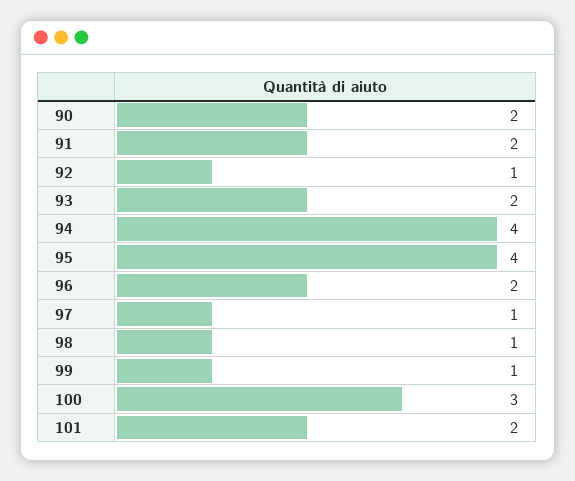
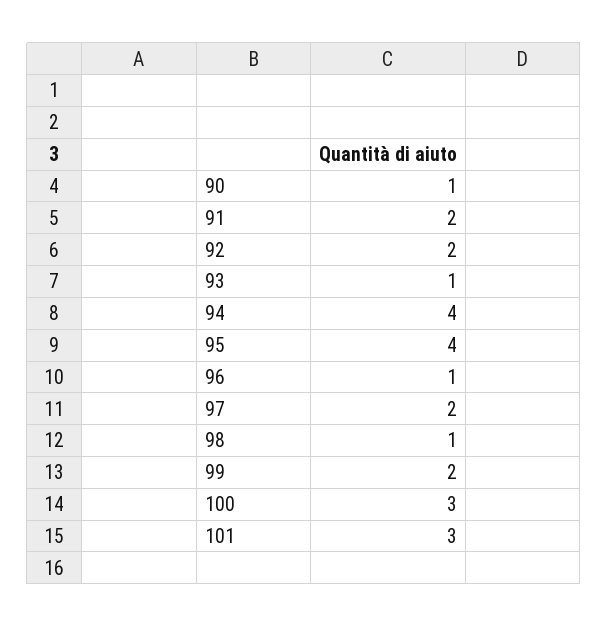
90: 2 -> 1
92: 1 -> 2
93: 2 -> 1
96: 2 -> 1
97: 1 -> 2
99: 1 -> 2
101: 2 -> 3

